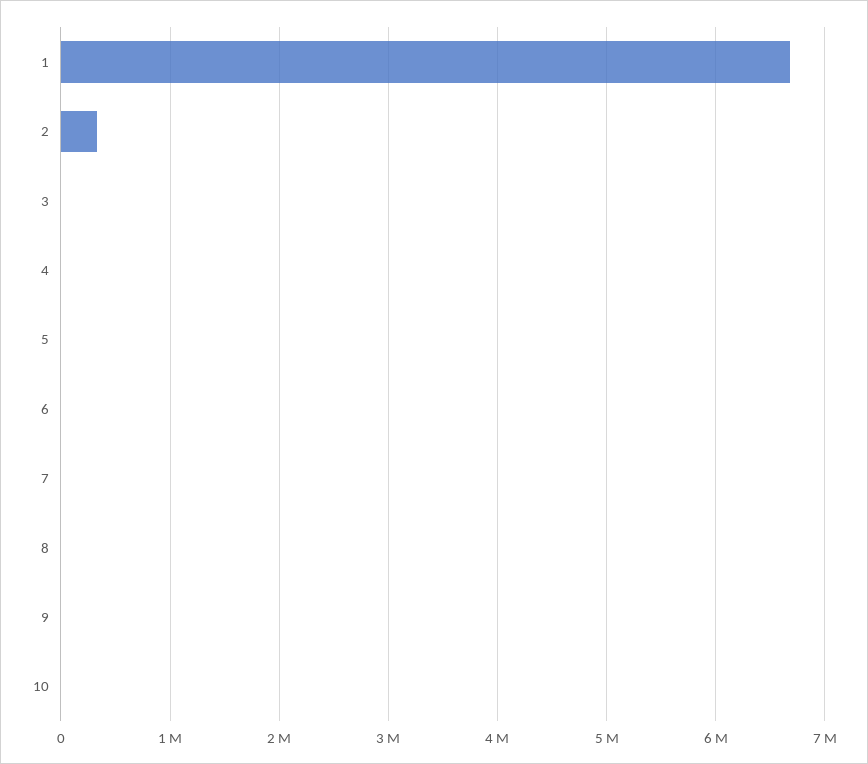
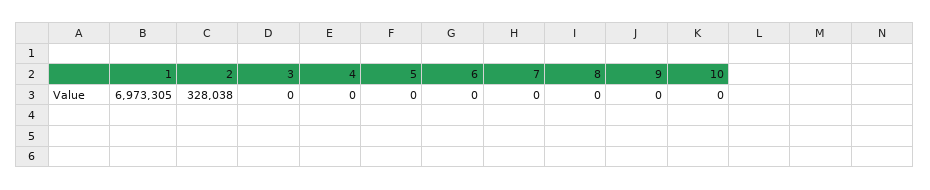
1: 6700000 -> 6973305

